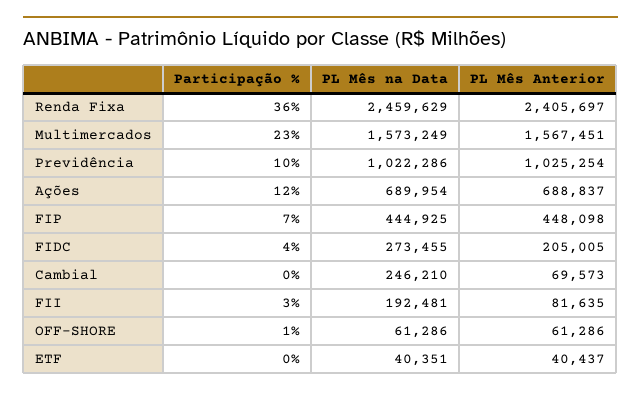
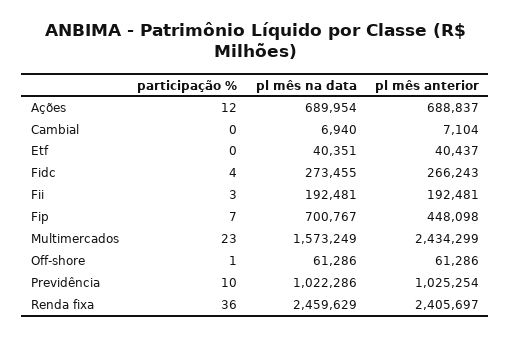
PL Mês Anterior, Multimercados: 1567451 -> 2434299
PL Mês na Data, FIP: 444925 -> 700767
PL Mês Anterior, FIDC: 205005 -> 266243
PL Mês na Data, Cambial: 246210 -> 6940
PL Mês Anterior, Cambial: 69573 -> 7104
PL Mês Anterior, FII: 81635 -> 192481

